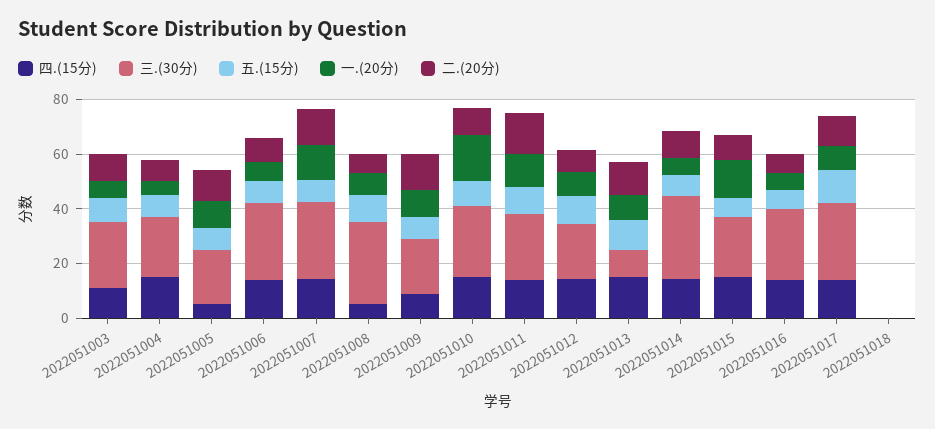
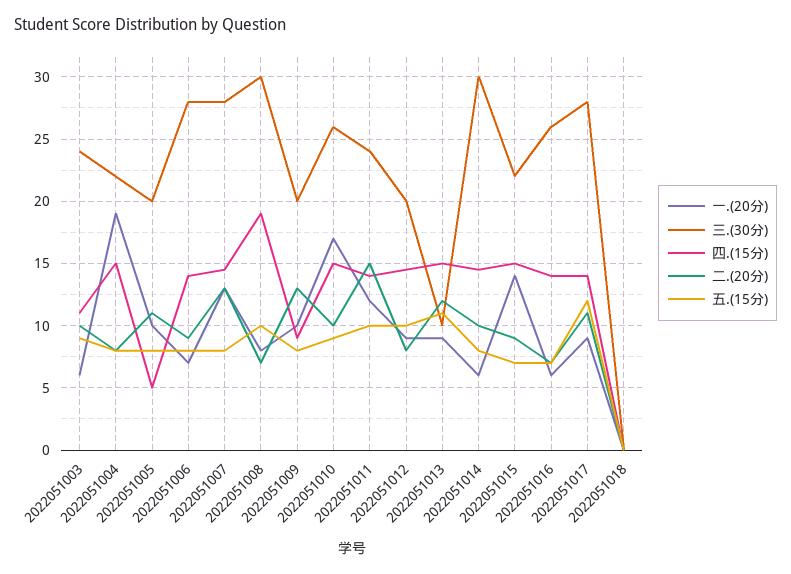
一.(20分), 2022051004: 5 -> 19
四.(15分), 2022051008: 5 -> 19

